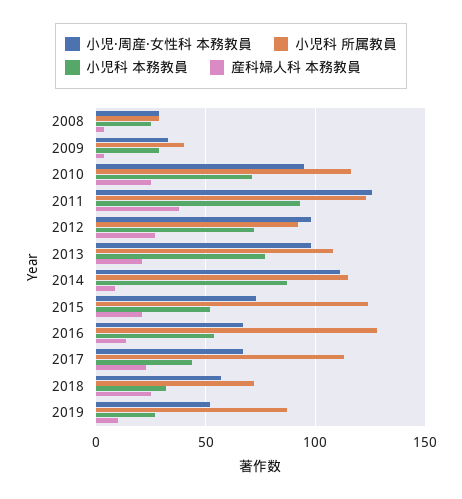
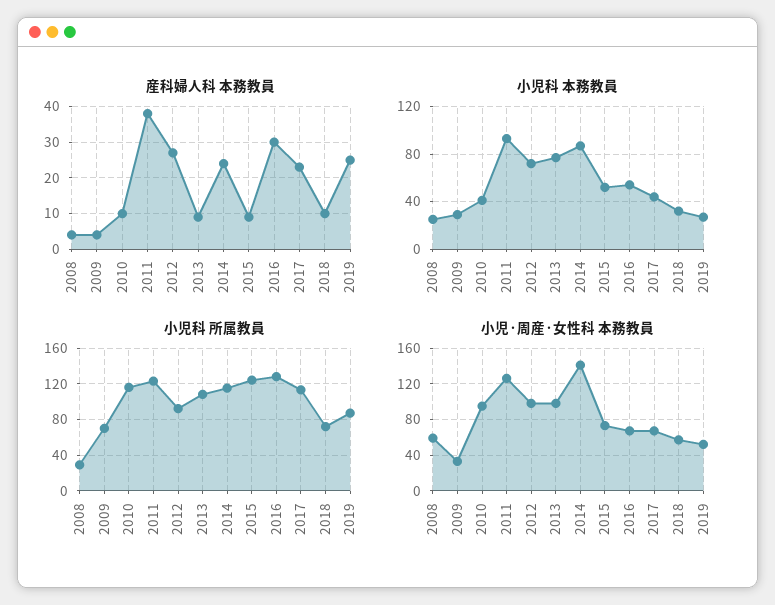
小児·周産·女性科 本務教員, 2008: 30 -> 60
小児科 所属教員, 2009: 40 -> 70
小児科 本務教員, 2010: 70 -> 40
産科婦人科 本務教員, 2010: 25 -> 10
産科婦人科 本務教員, 2013: 20 -> 10
小児·周産·女性科 本務教員, 2014: 110 -> 140
産科婦人科 本務教員, 2014: 10 -> 25
産科婦人科 本務教員, 2015: 20 -> 10
産科婦人科 本務教員, 2016: 15 -> 30
産科婦人科 本務教員, 2018: 25 -> 10
産科婦人科 本務教員, 2019: 10 -> 25

